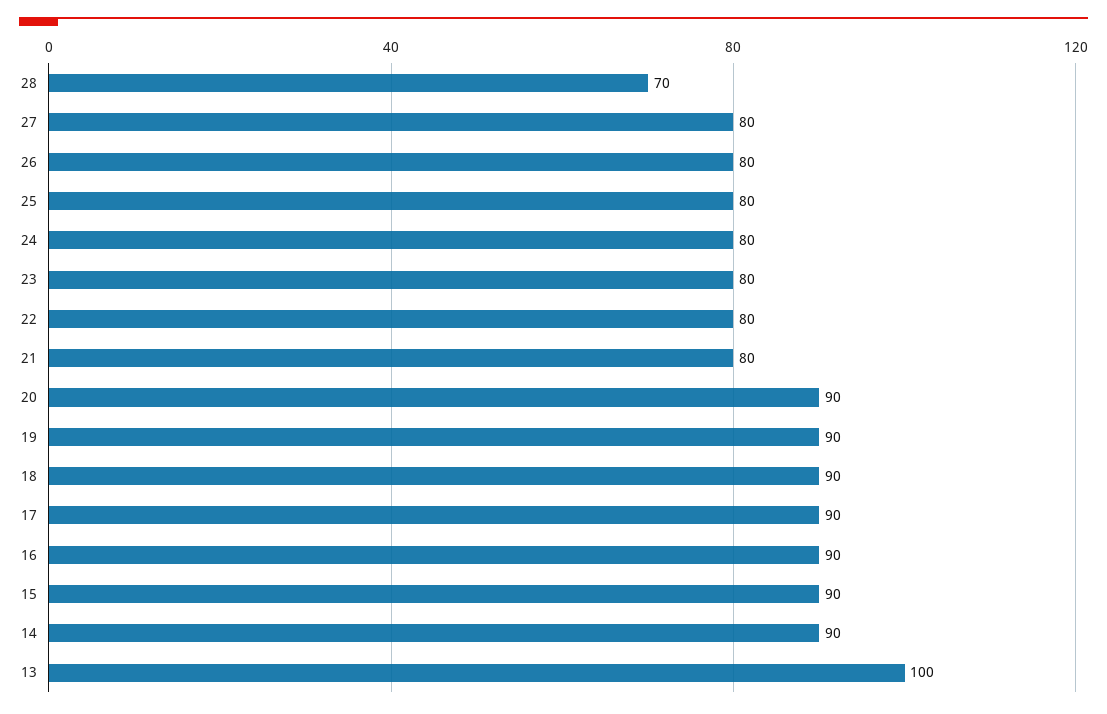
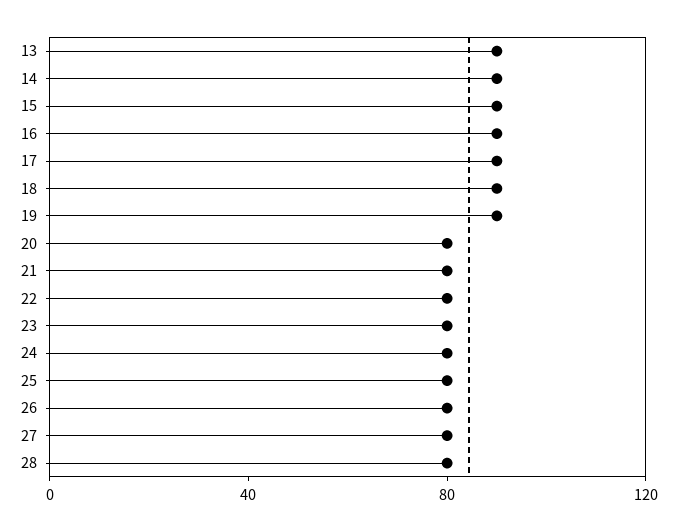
28: 70 -> 80
20: 90 -> 80
13: 100 -> 90

